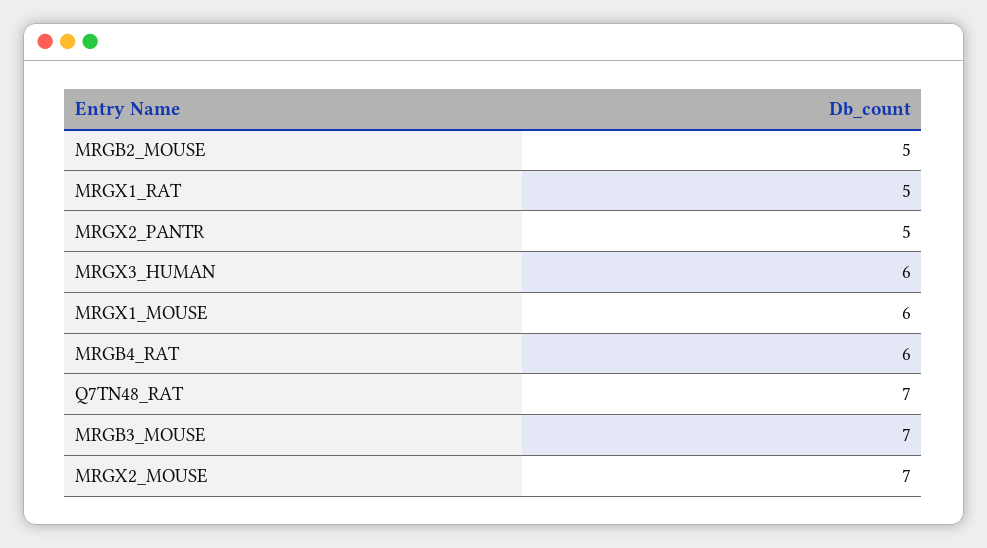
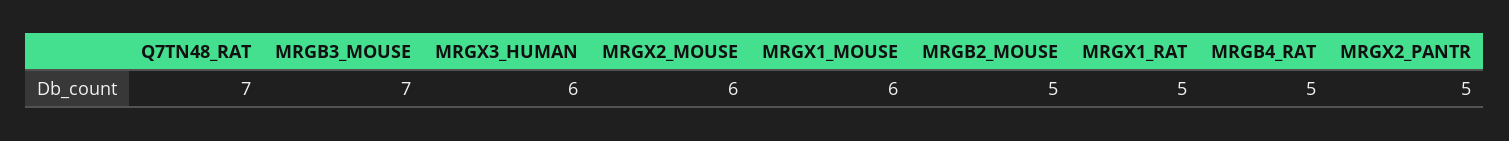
MRGB4_RAT: 6 -> 5
MRGX2_MOUSE: 7 -> 6

